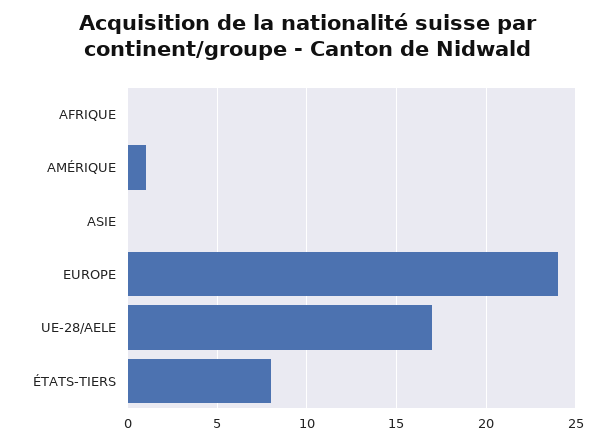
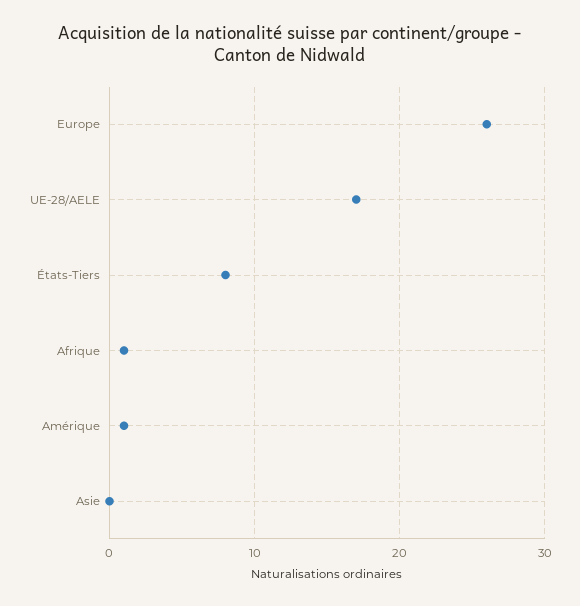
AFRIQUE: 0 -> 1
EUROPE: 24 -> 26

